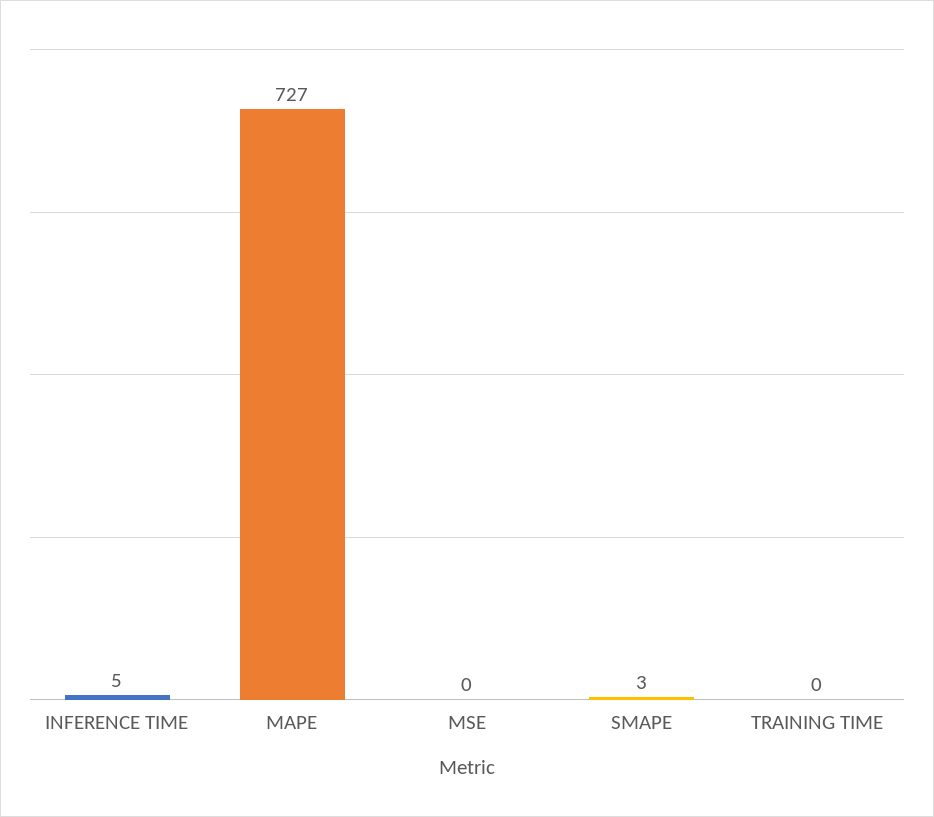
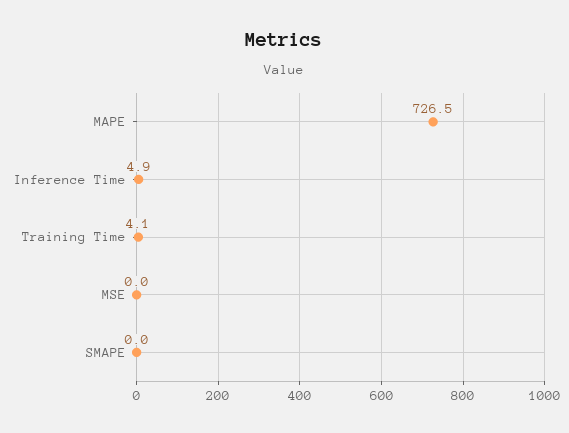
SMAPE: 3 -> 0
TRAINING TIME: 0 -> 4.1

